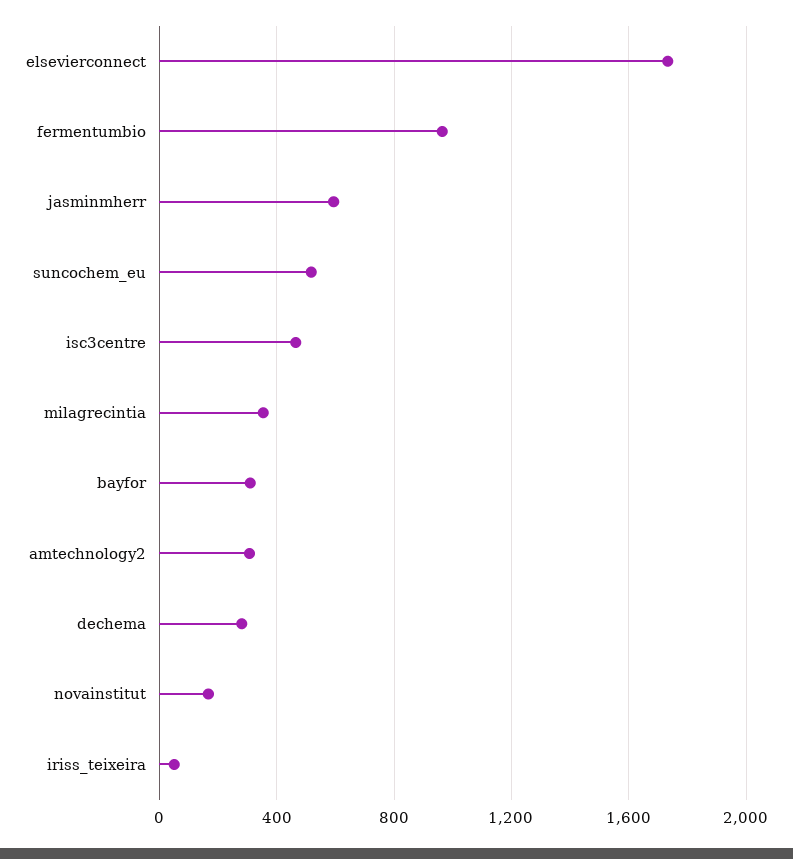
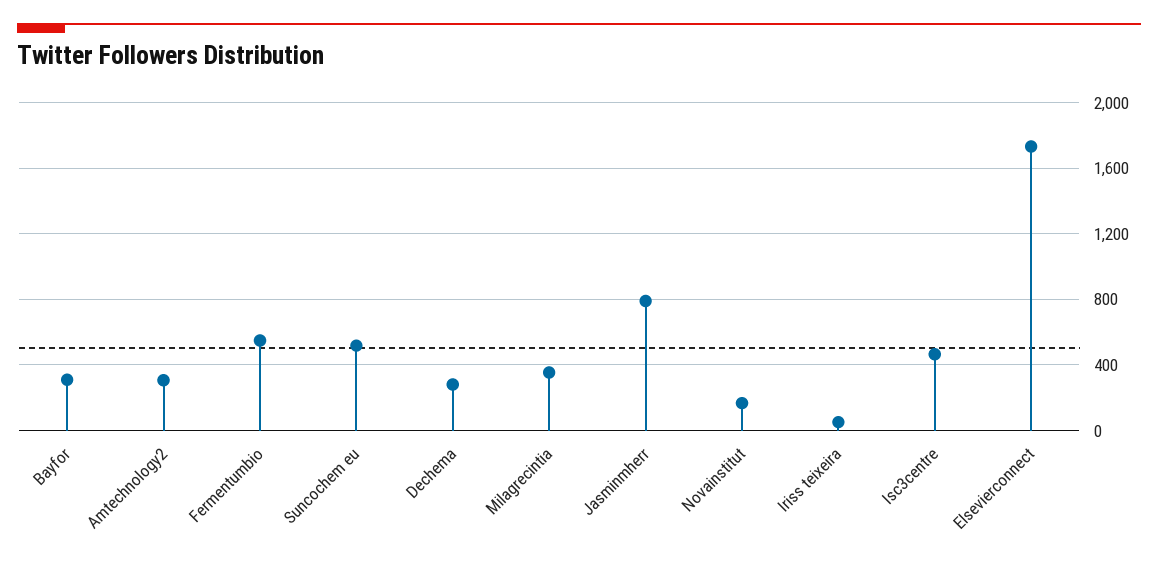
fermentumbio: 950 -> 550
jasminmherr: 600 -> 800

